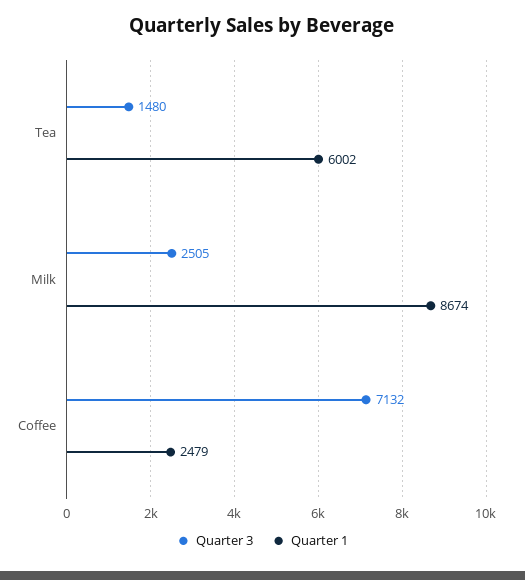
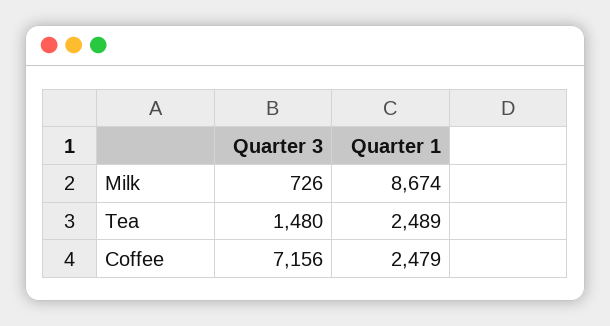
Quarter 1, Tea: 6002 -> 2489
Quarter 3, Milk: 2505 -> 726
Quarter 3, Coffee: 7132 -> 7156

